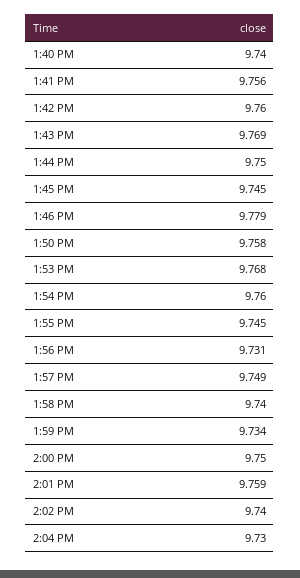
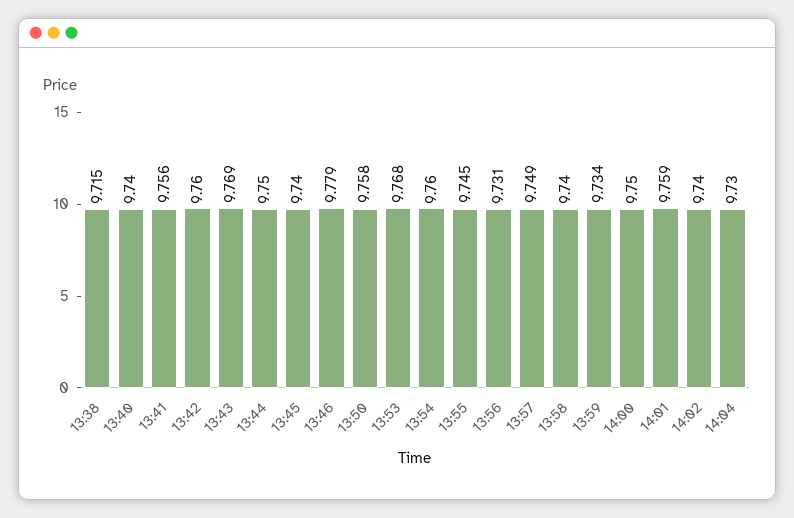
1:45 PM: 9.745 -> 9.74
13:38: none -> 9.715

